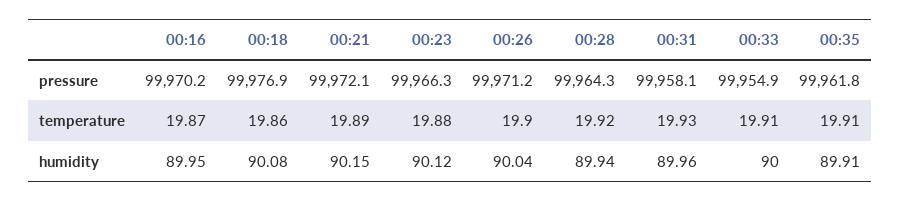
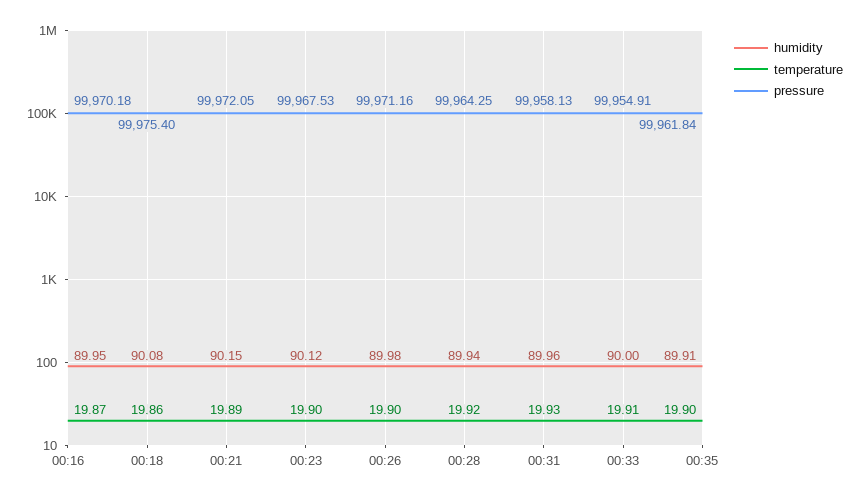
pressure, 00:18: 99976.9 -> 99975.4
pressure, 00:23: 99966.3 -> 99967.53
temperature, 00:23: 19.88 -> 19.9
temperature, 00:35: 19.91 -> 19.9
humidity, 00:26: 90.04 -> 89.98

